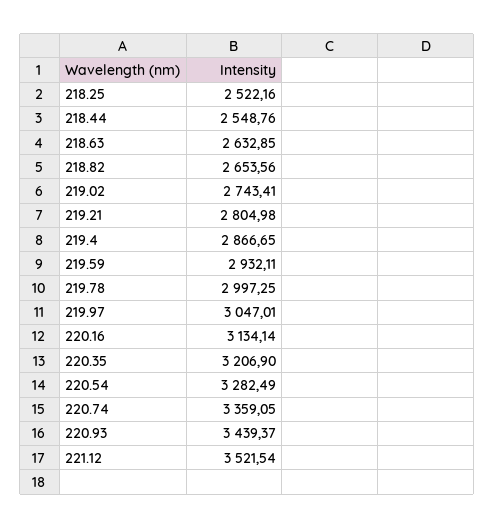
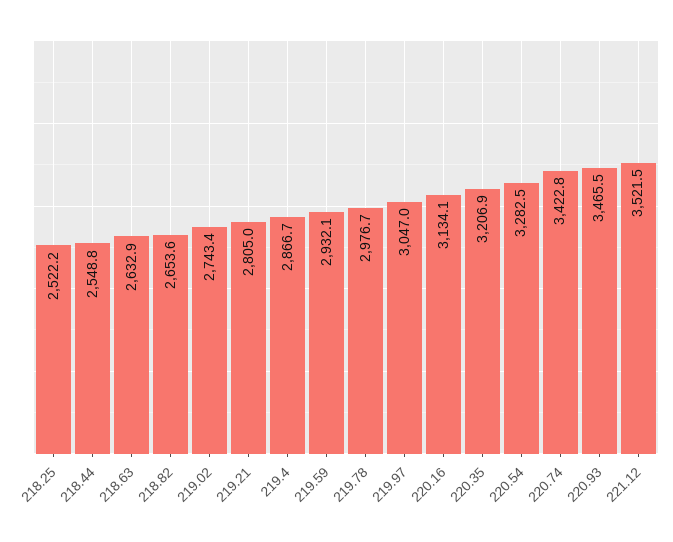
219.78: 2997.25 -> 2976.7
220.74: 3359.05 -> 3422.8
220.93: 3439.37 -> 3465.5

